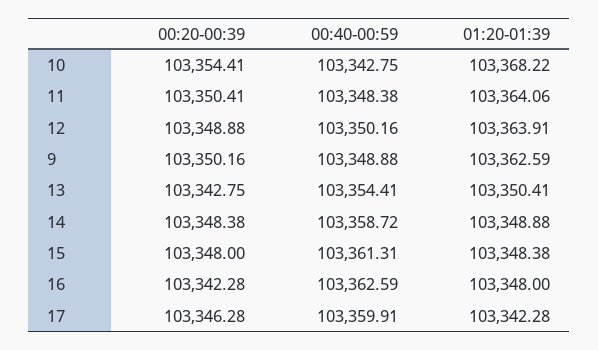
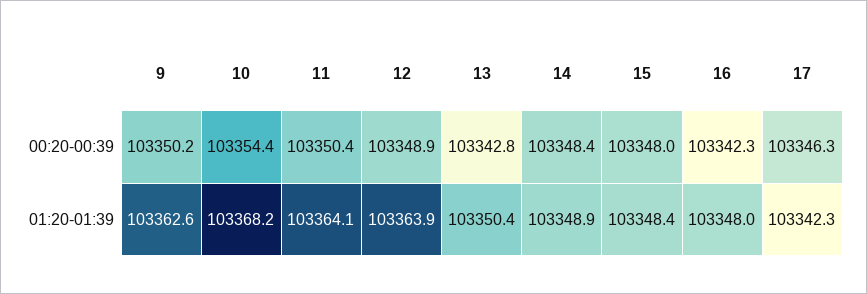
00:40-00:59, 10: 103342.75 -> none
00:40-00:59, 11: 103348.38 -> none
00:40-00:59, 12: 103350.16 -> none
00:40-00:59, 9: 103348.88 -> none
00:40-00:59, 13: 103354.41 -> none
00:40-00:59, 14: 103358.72 -> none
00:40-00:59, 15: 103361.31 -> none
00:40-00:59, 16: 103362.59 -> none
00:40-00:59, 17: 103359.91 -> none

